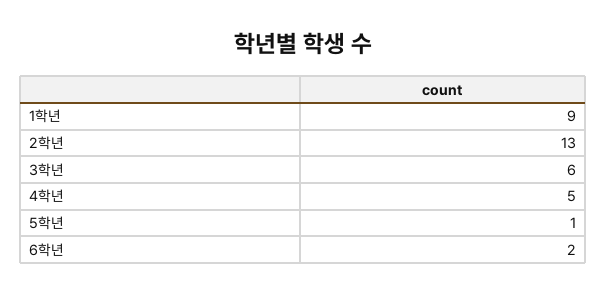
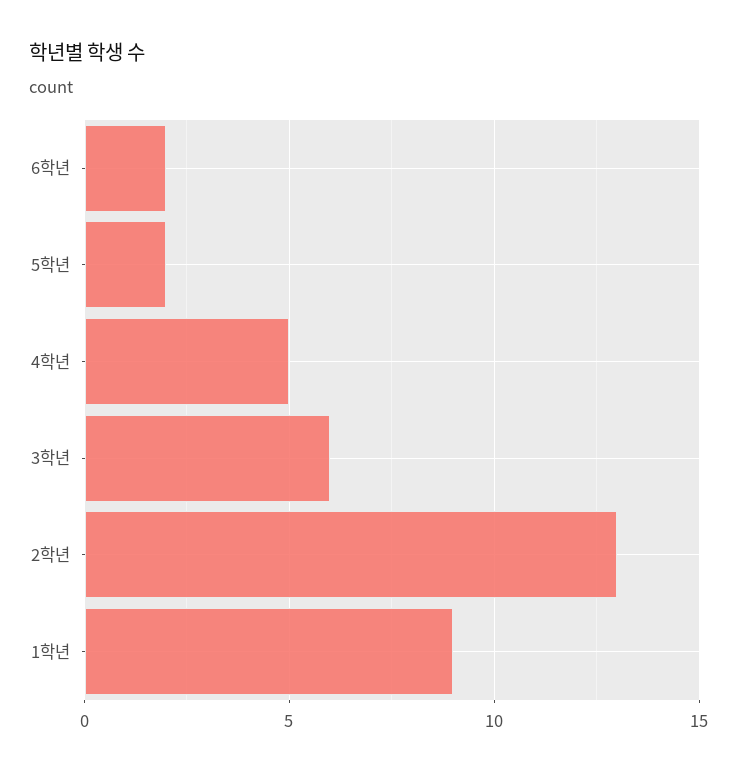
5학년: 1 -> 2

